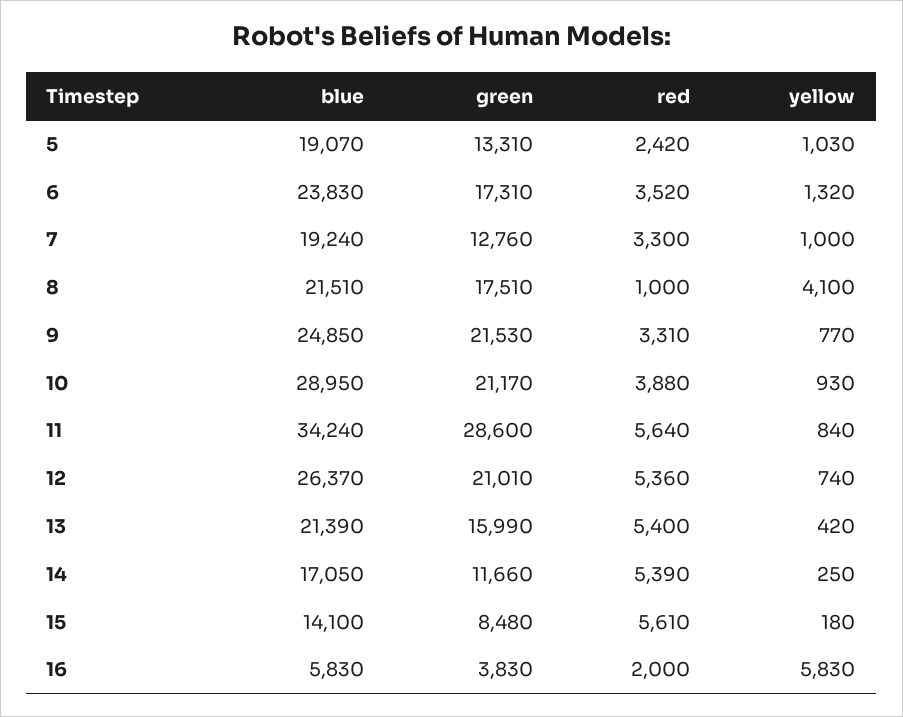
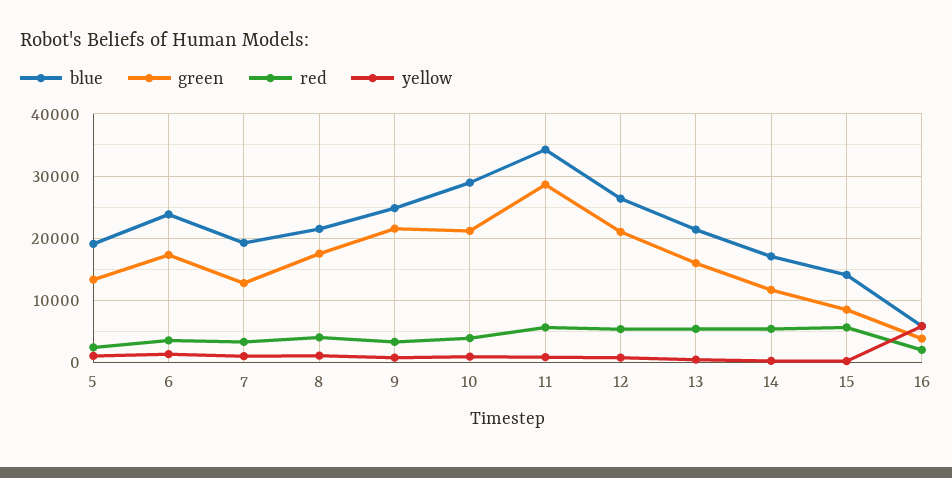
red, 8: 1000 -> 4000
yellow, 8: 4100 -> 1000

